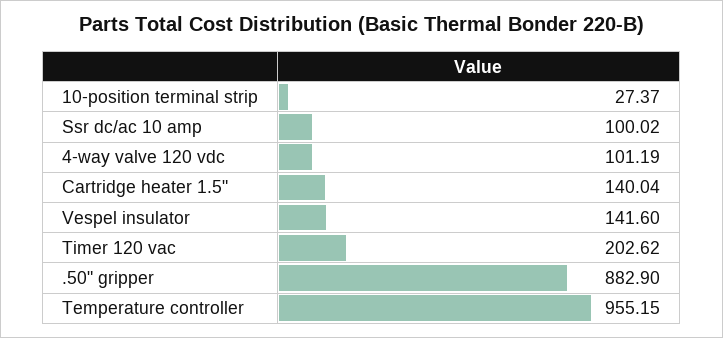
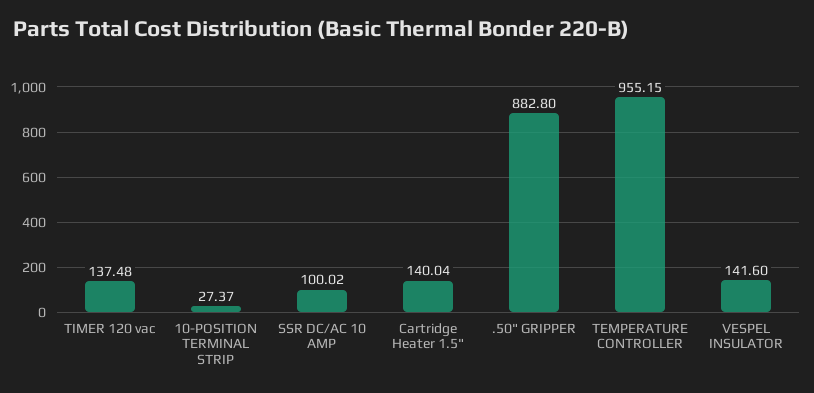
4-way valve 120 vdc: 101.19 -> none
Timer 120 vac: 202.62 -> 137.48
.50" gripper: 882.9 -> 882.8

